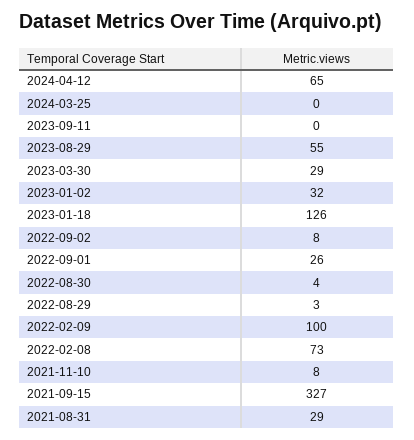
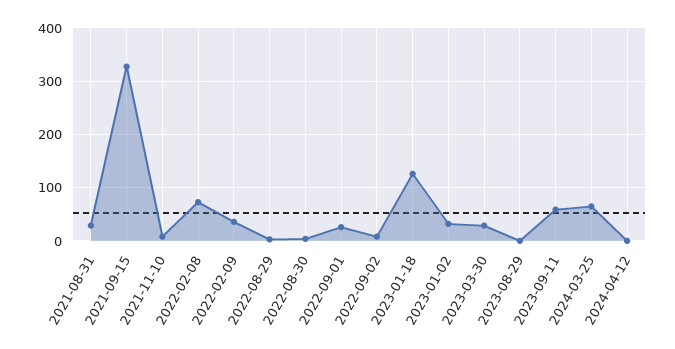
2024-04-12: 65 -> 0
2024-03-25: 0 -> 60
2023-09-11: 0 -> 60
2023-08-29: 55 -> 0
2022-02-09: 100 -> 40

